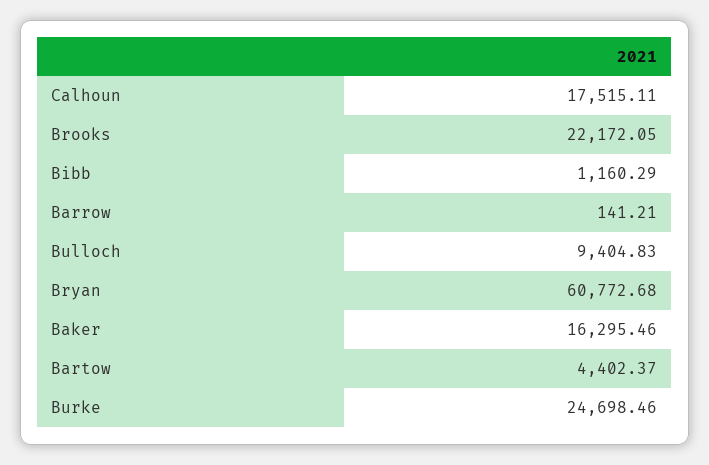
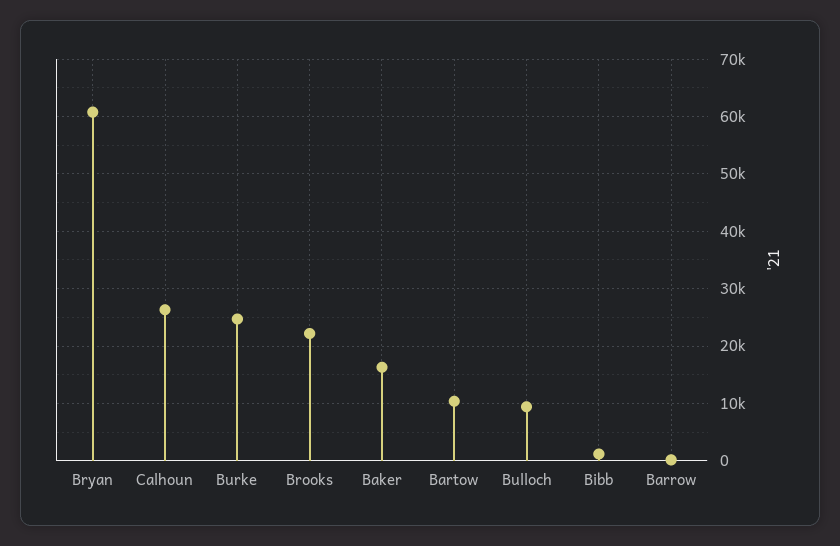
Calhoun: 17515.11 -> 26000
Bartow: 4402.37 -> 10000

